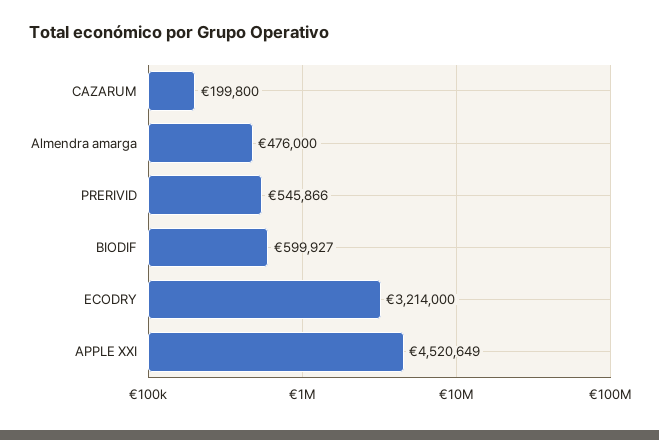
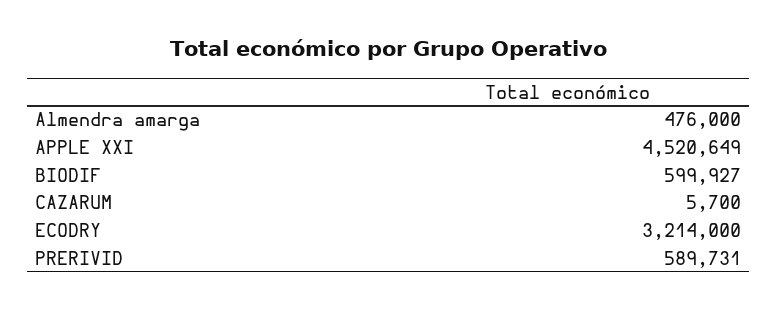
CAZARUM: 199800 -> 5700
PRERIVID: 545866 -> 589731

